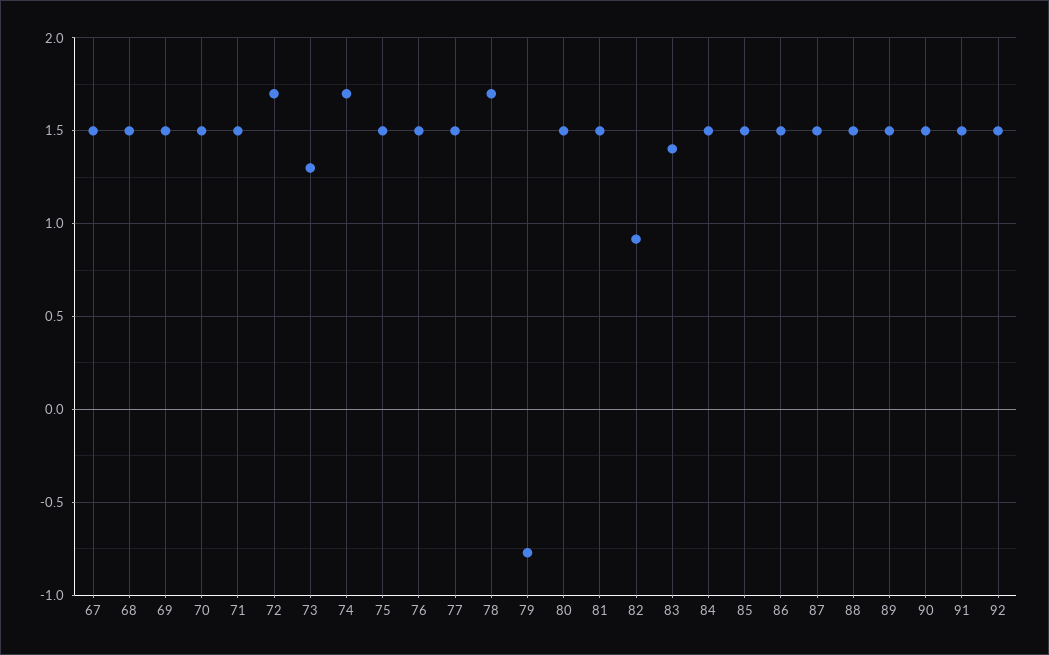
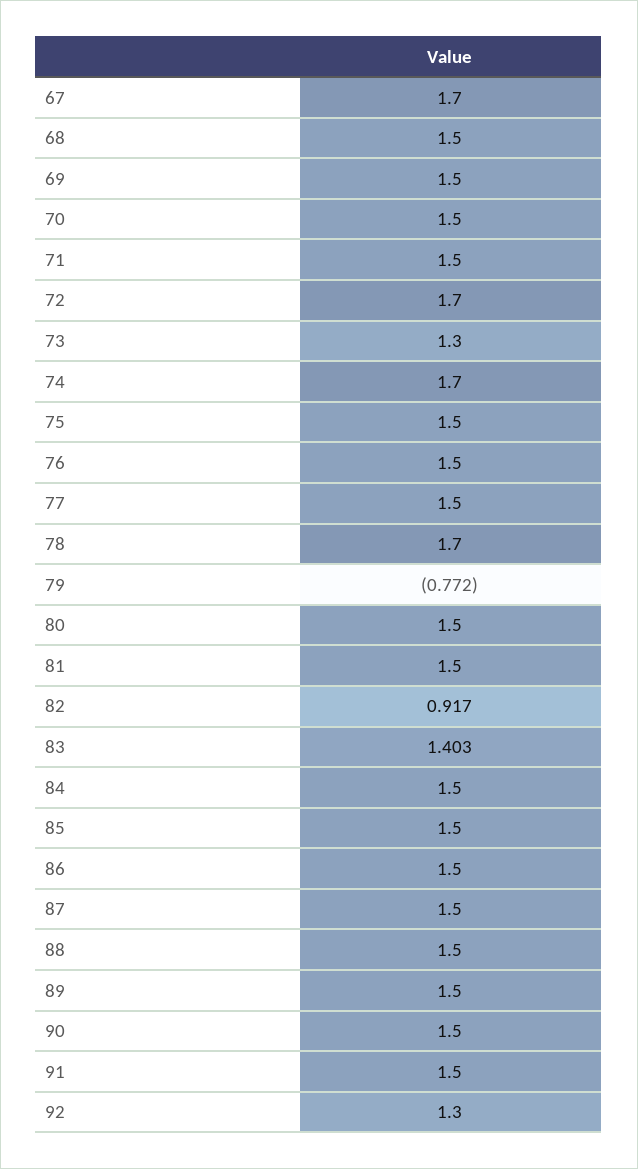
67: 1.5 -> 1.7
92: 1.5 -> 1.3

